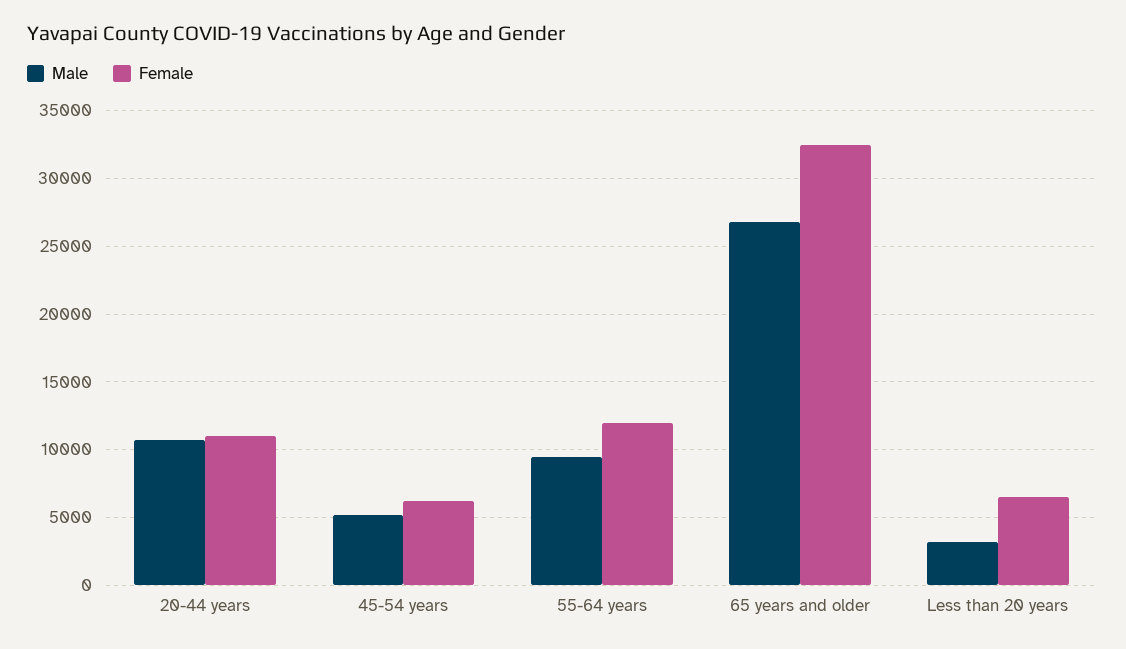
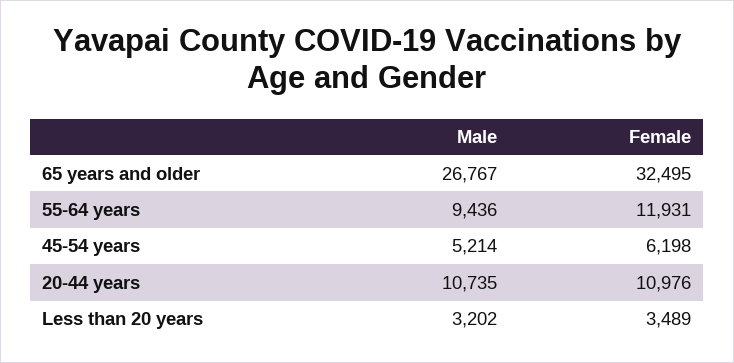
Female, Less than 20 years: 6500 -> 3489

